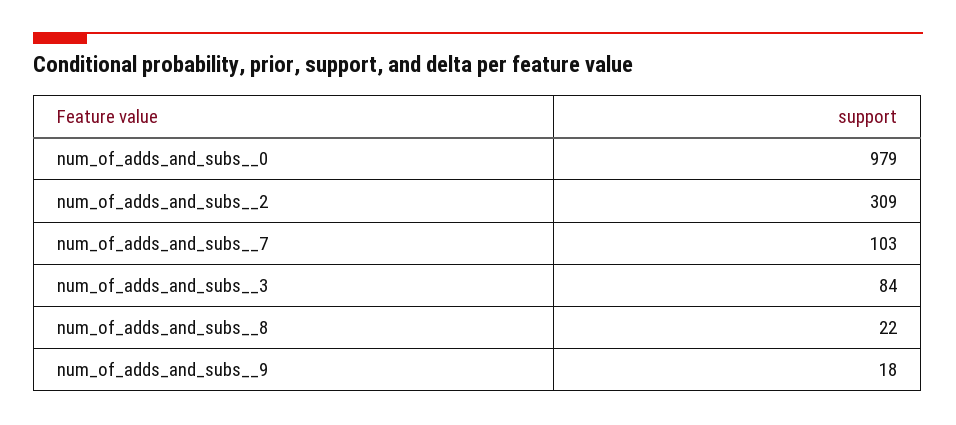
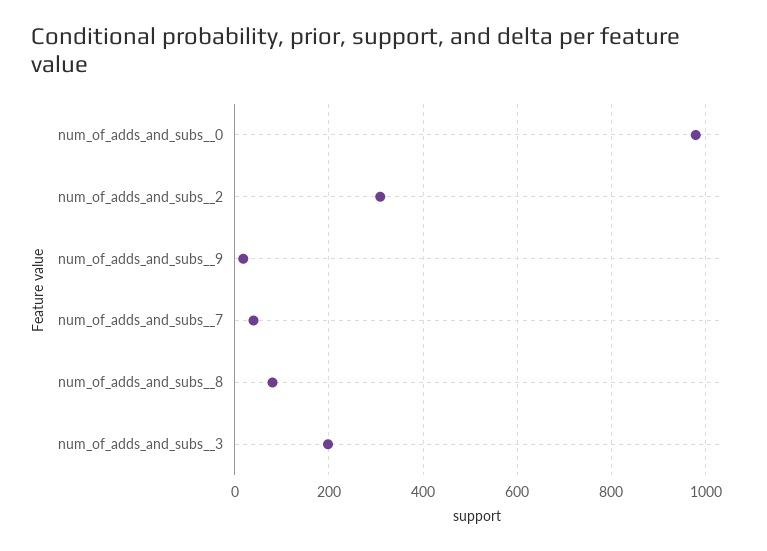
num_of_adds_and_subs__7: 103 -> 40
num_of_adds_and_subs__3: 84 -> 200
num_of_adds_and_subs__8: 22 -> 80

